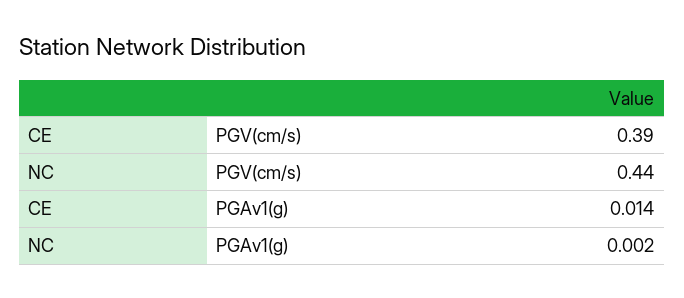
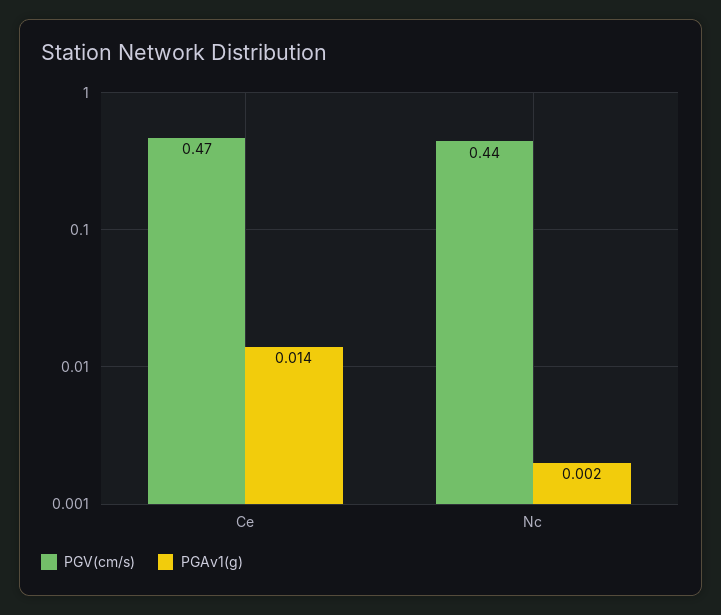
PGV(cm/s), CE: 0.39 -> 0.47

